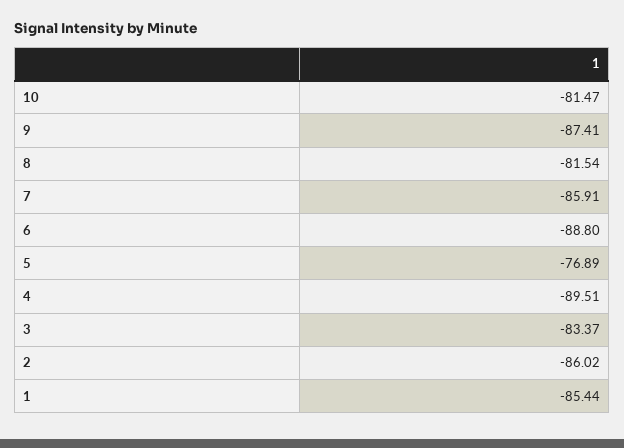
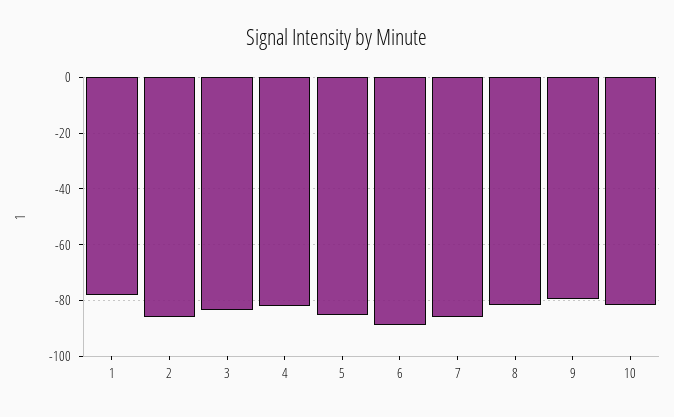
9: -87.41 -> -80
5: -76.89 -> -85
4: -89.51 -> -82.5
1: -85.44 -> -77.5

